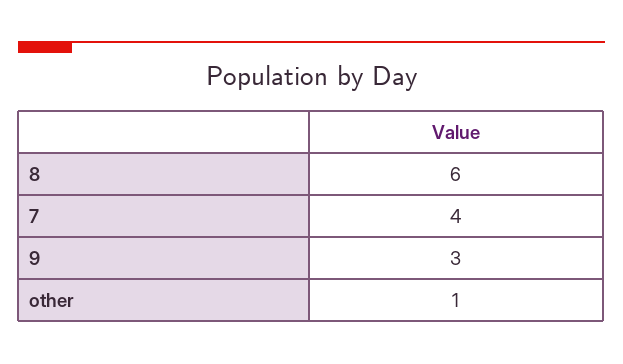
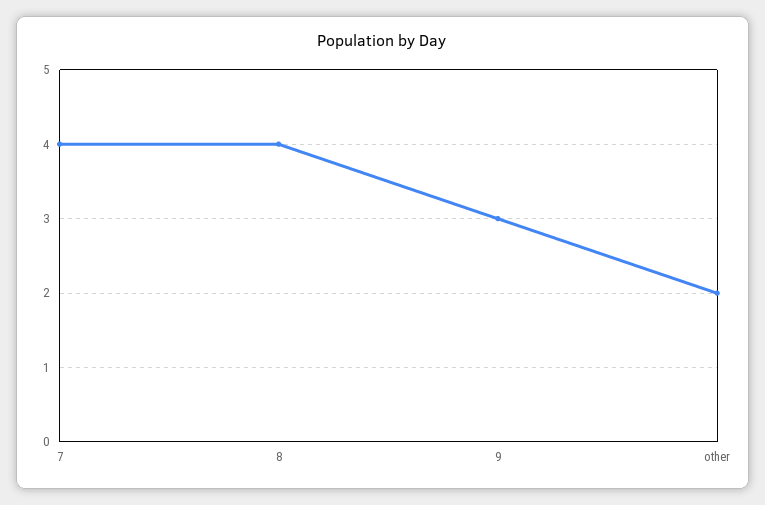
8: 6 -> 4
other: 1 -> 2

